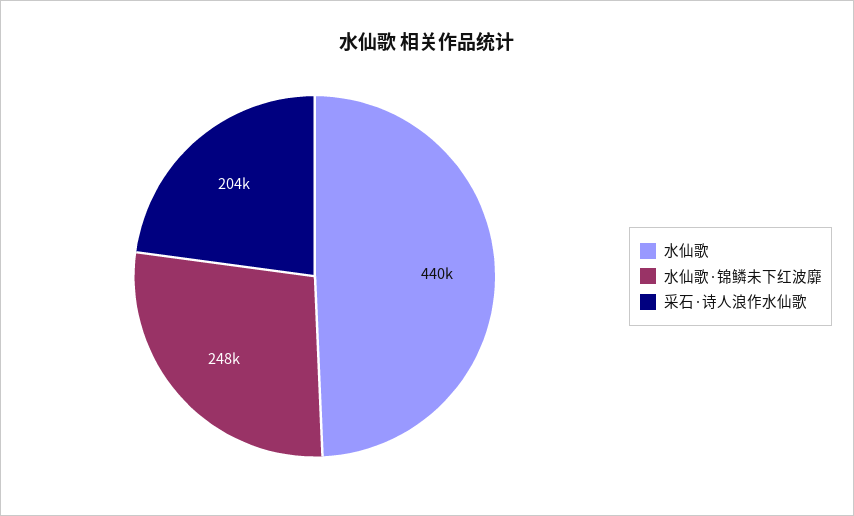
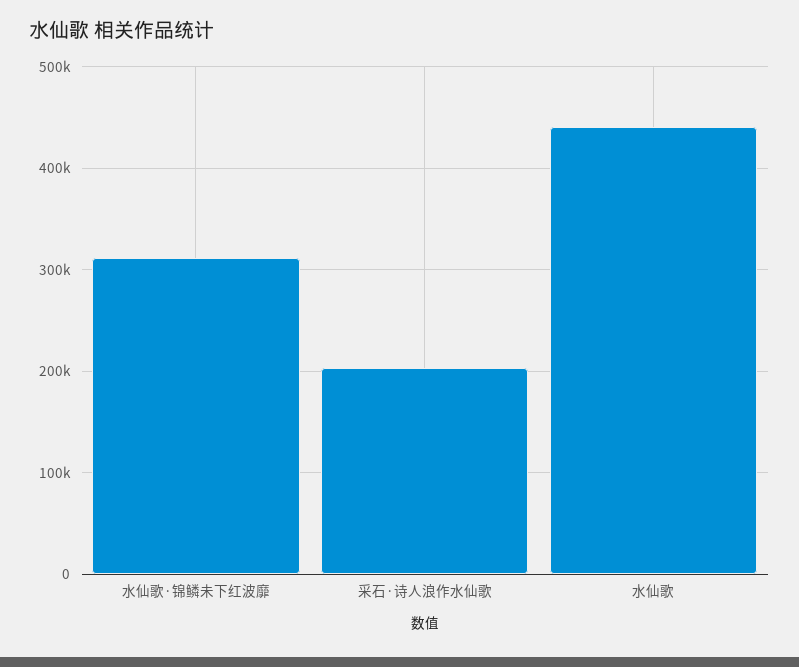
水仙歌·锦鳞未下红波靡: 248000 -> 310000

